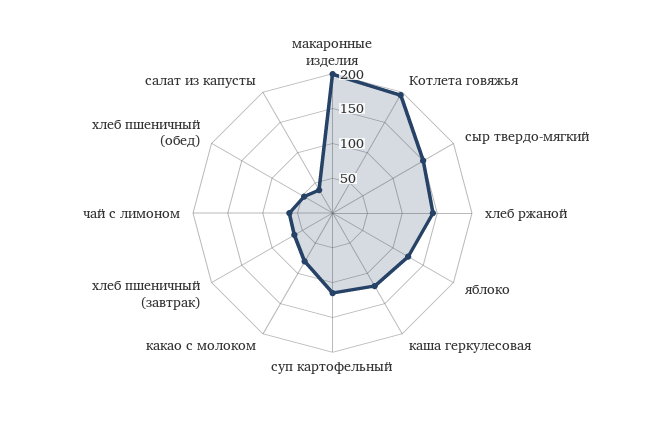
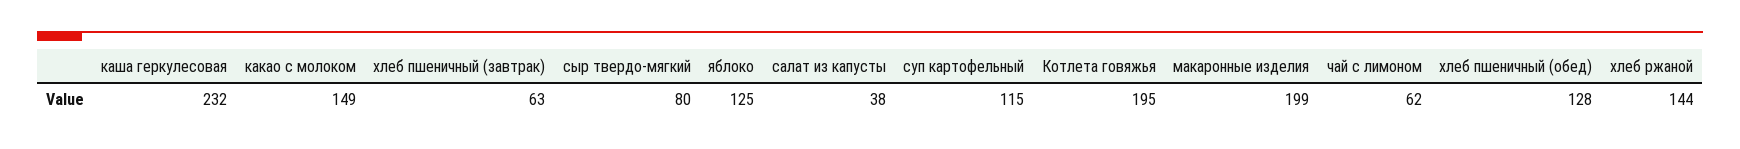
сыр твердо-мягкий: 150 -> 80
каша геркулесовая: 125 -> 232
какао с молоком: 75 -> 149
хлеб пшеничный (обед): 50 -> 128

